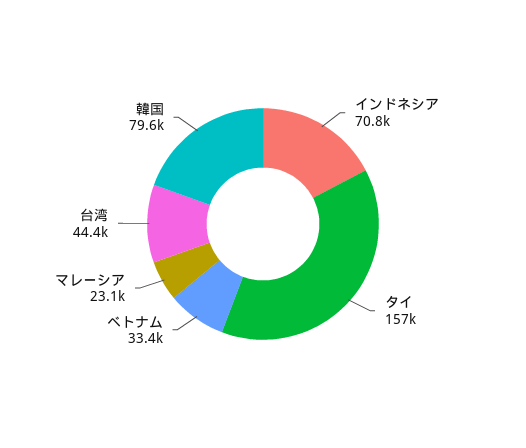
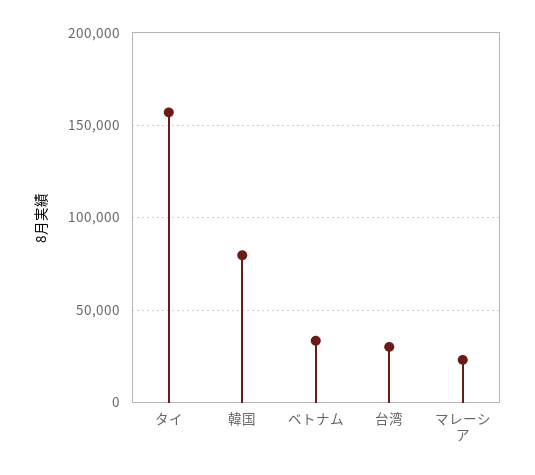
インドネシア: 70800 -> none
台湾: 44400 -> 30000

